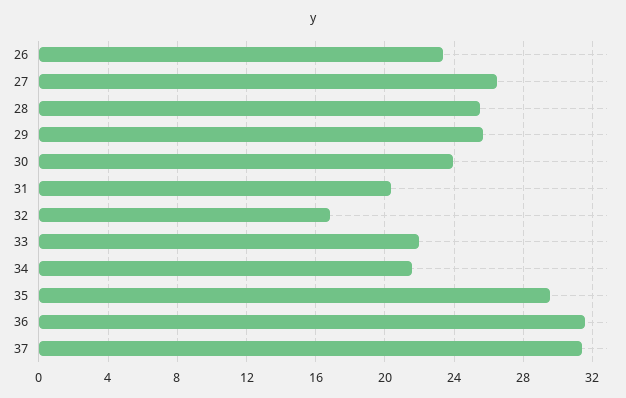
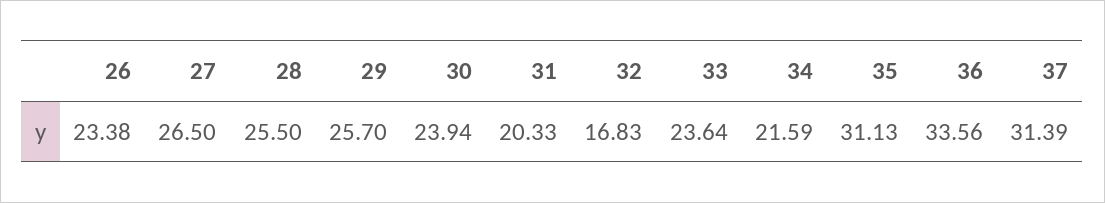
33: 22 -> 23.64
35: 29.5 -> 31.13
36: 31.5 -> 33.56

